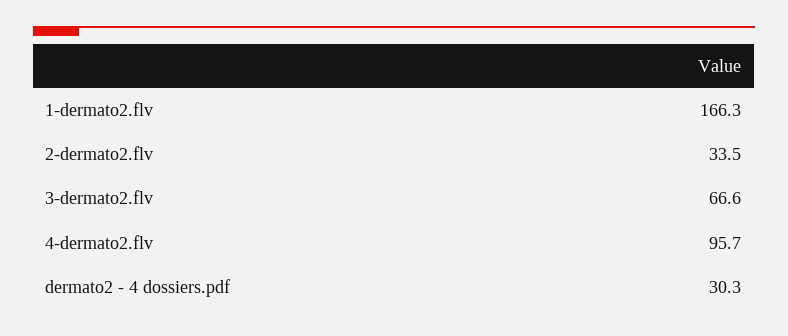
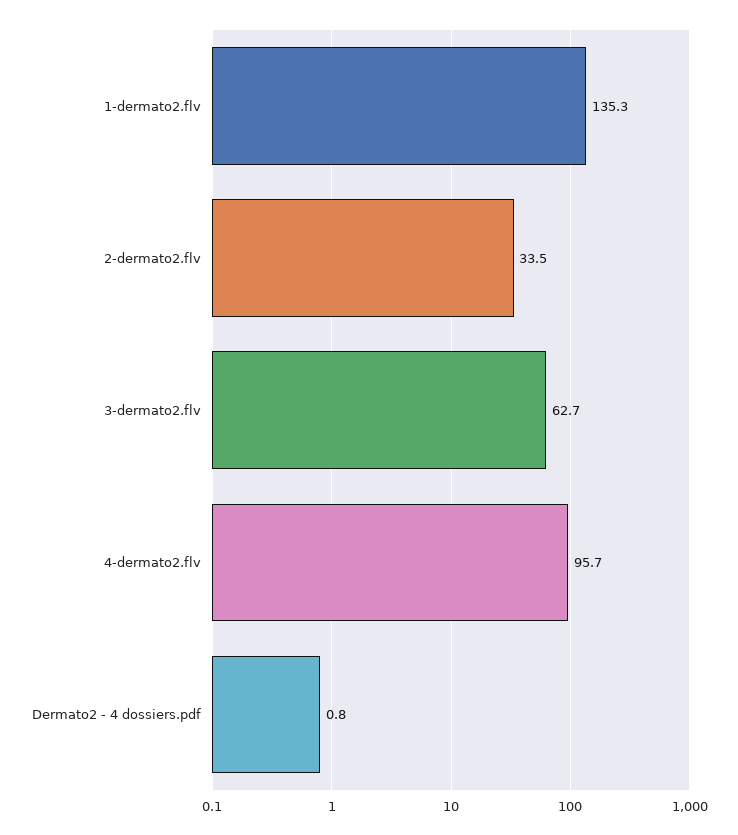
1-dermato2.flv: 166.3 -> 135.3
3-dermato2.flv: 66.6 -> 62.7
dermato2 - 4 dossiers.pdf: 30.3 -> 0.8

